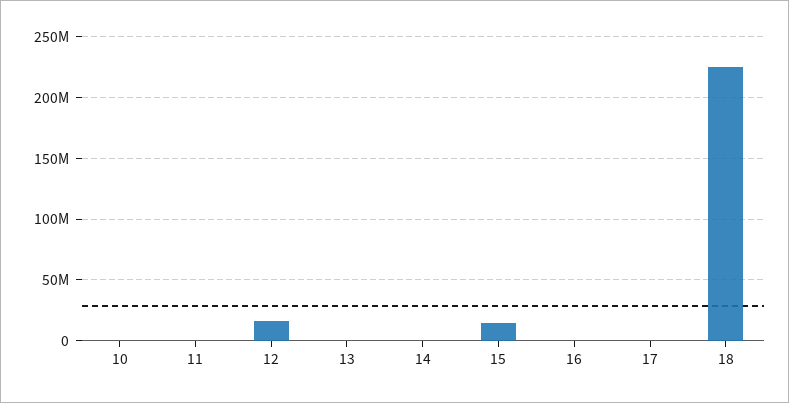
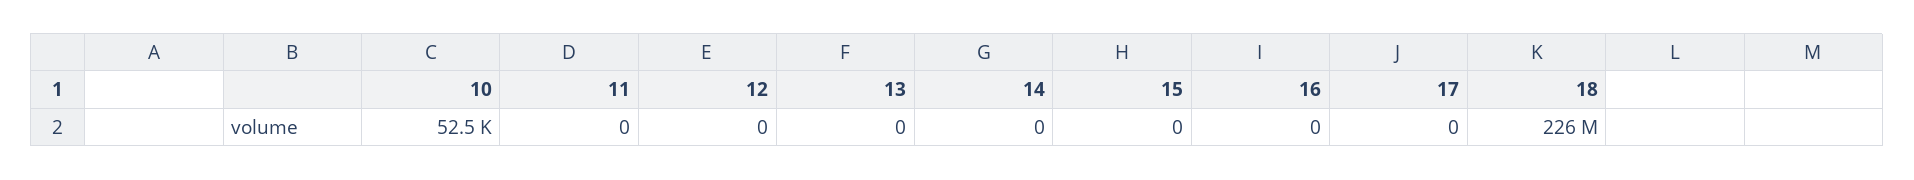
12: 15000000 -> 0
15: 15000000 -> 0

